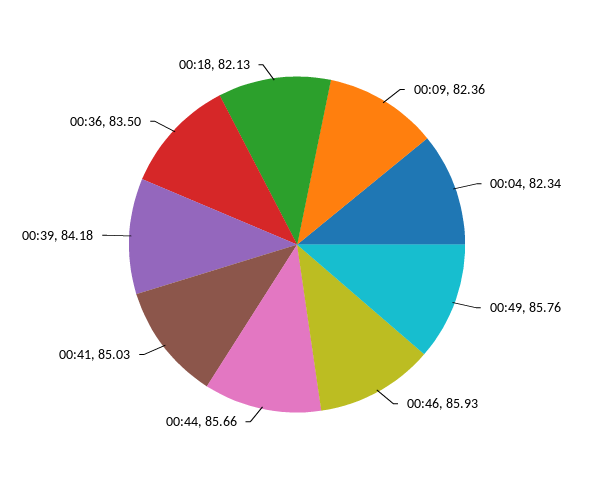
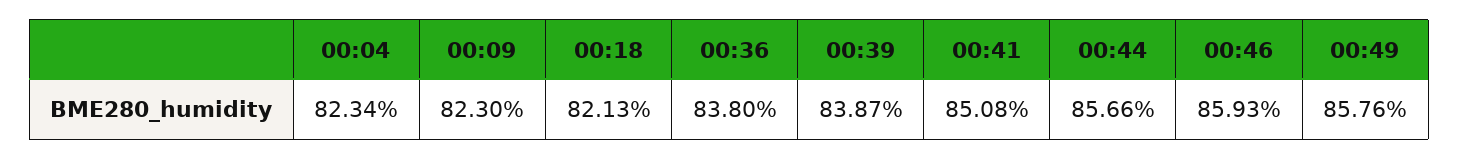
00:09: 82.36 -> 82.3
00:41: 85.03 -> 85.08
00:39: 84.18 -> 83.87
00:36: 83.5 -> 83.8

